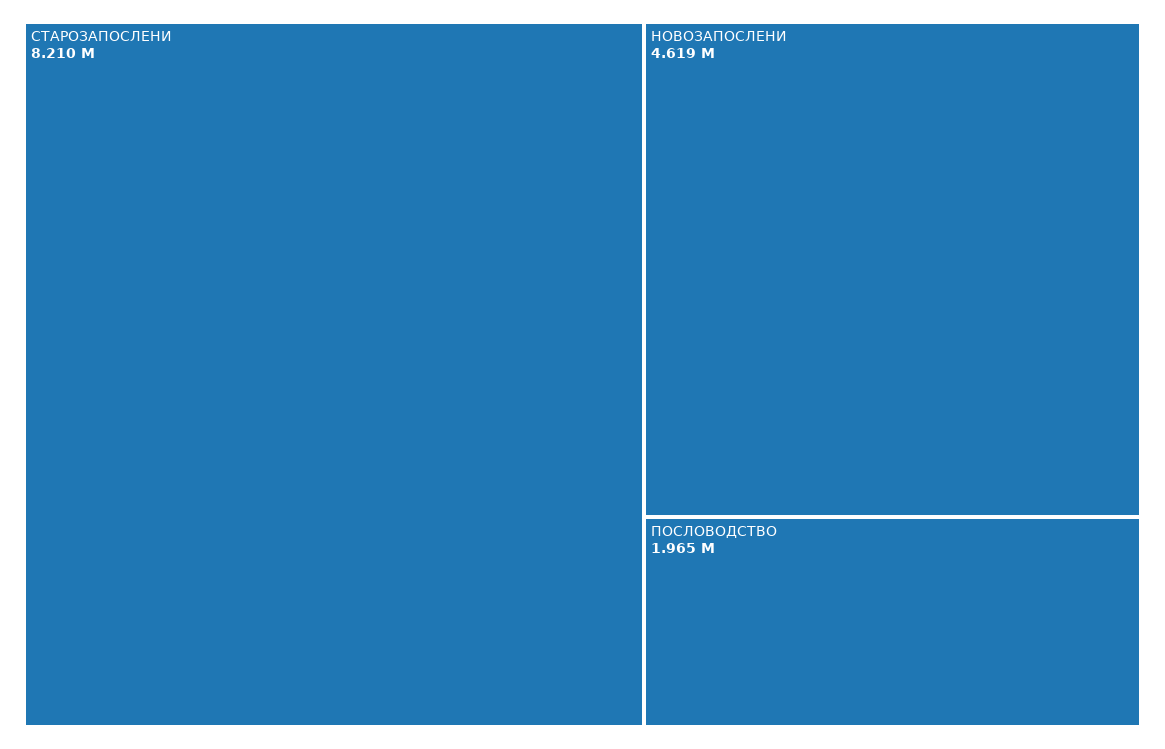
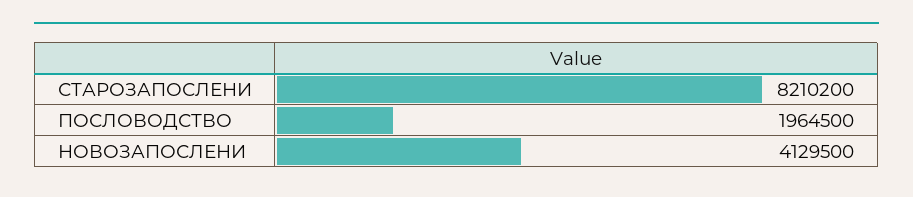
НОВОЗАПОСЛЕНИ: 4619000 -> 4129500

